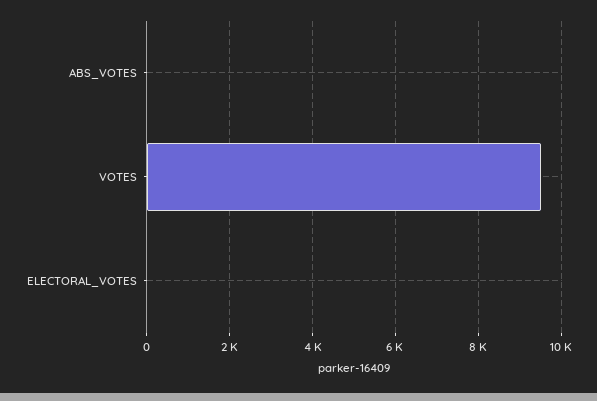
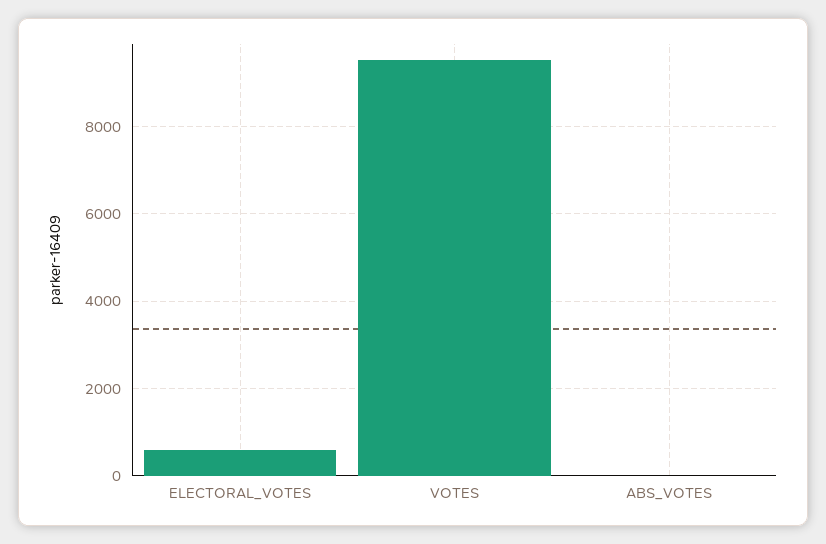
ELECTORAL_VOTES: 0 -> 600

